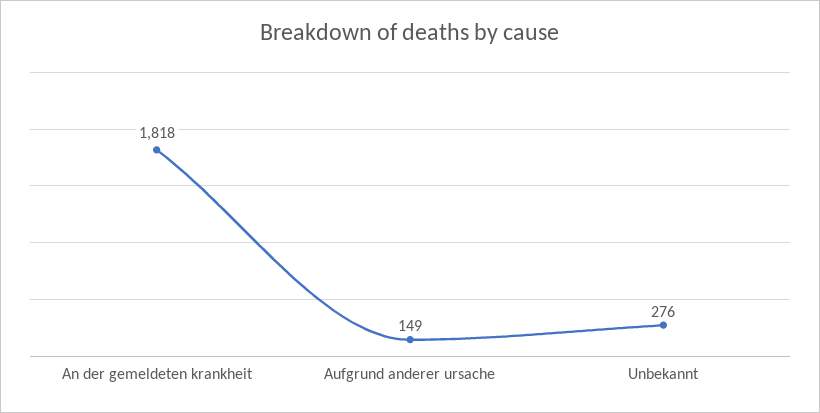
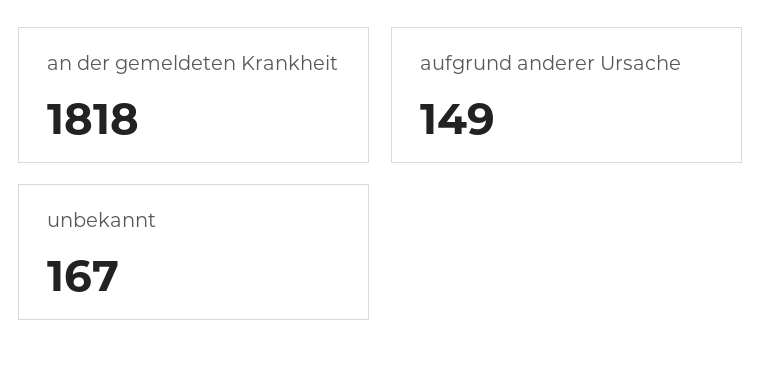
Unbekannt: 276 -> 167

